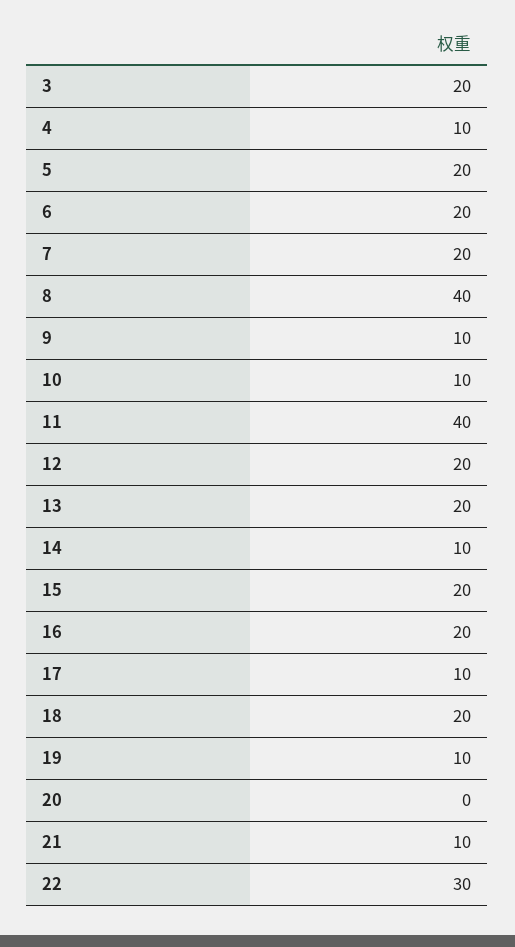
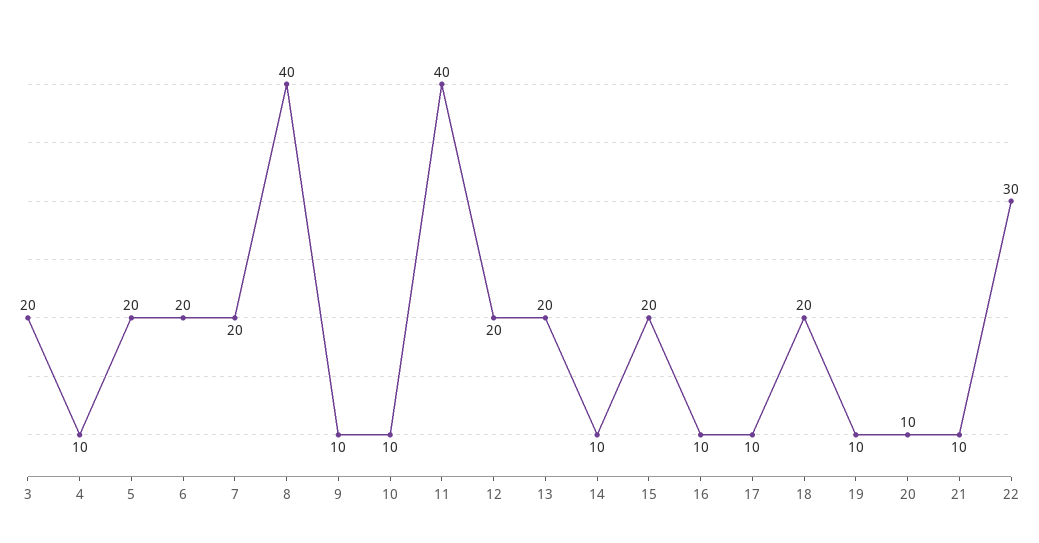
16: 20 -> 10
20: 0 -> 10

